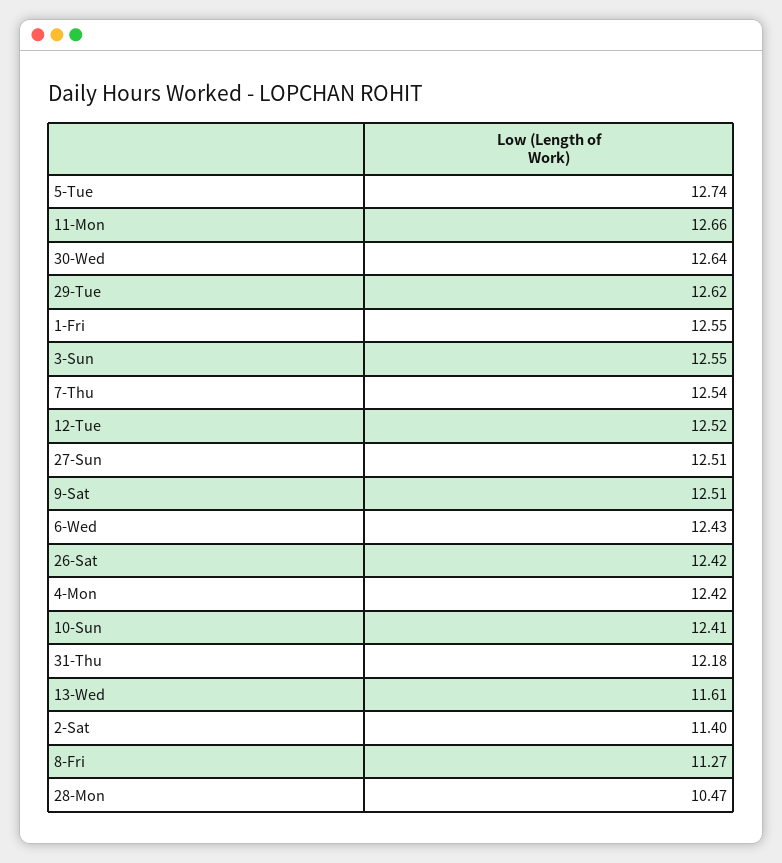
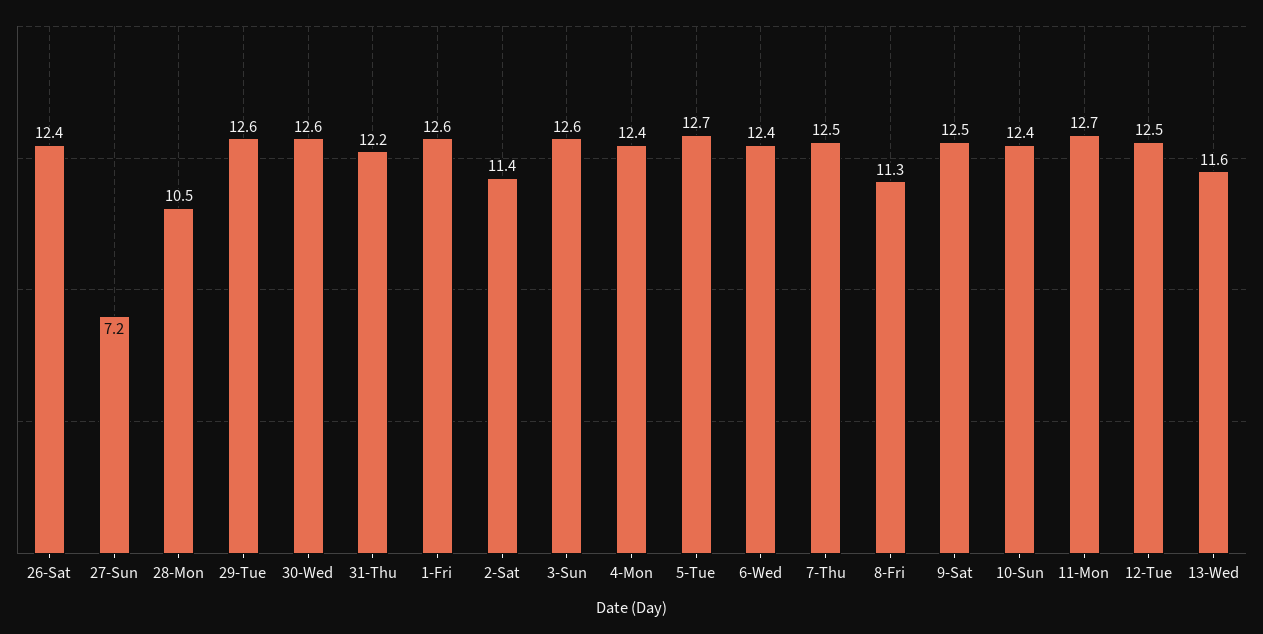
27-Sun: 12.51 -> 7.2

